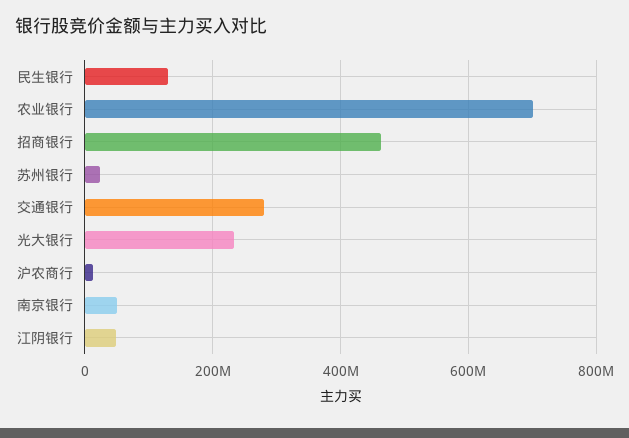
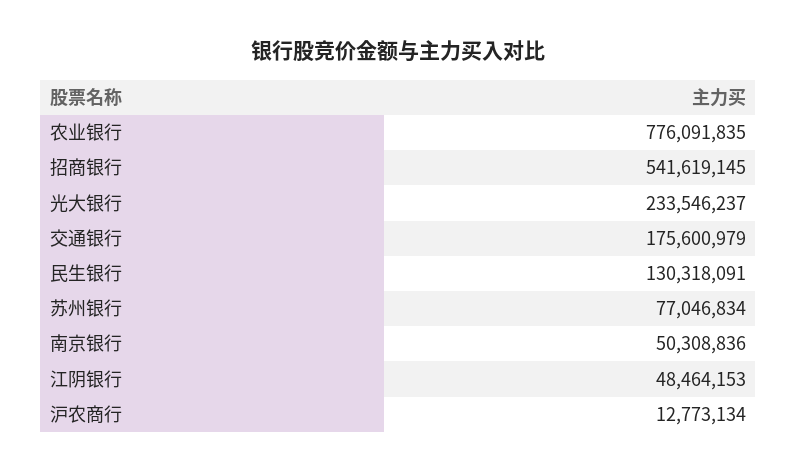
农业银行: 700000000 -> 776091835
招商银行: 460000000 -> 541619145
苏州银行: 20000000 -> 77046834
交通银行: 280000000 -> 175600979

